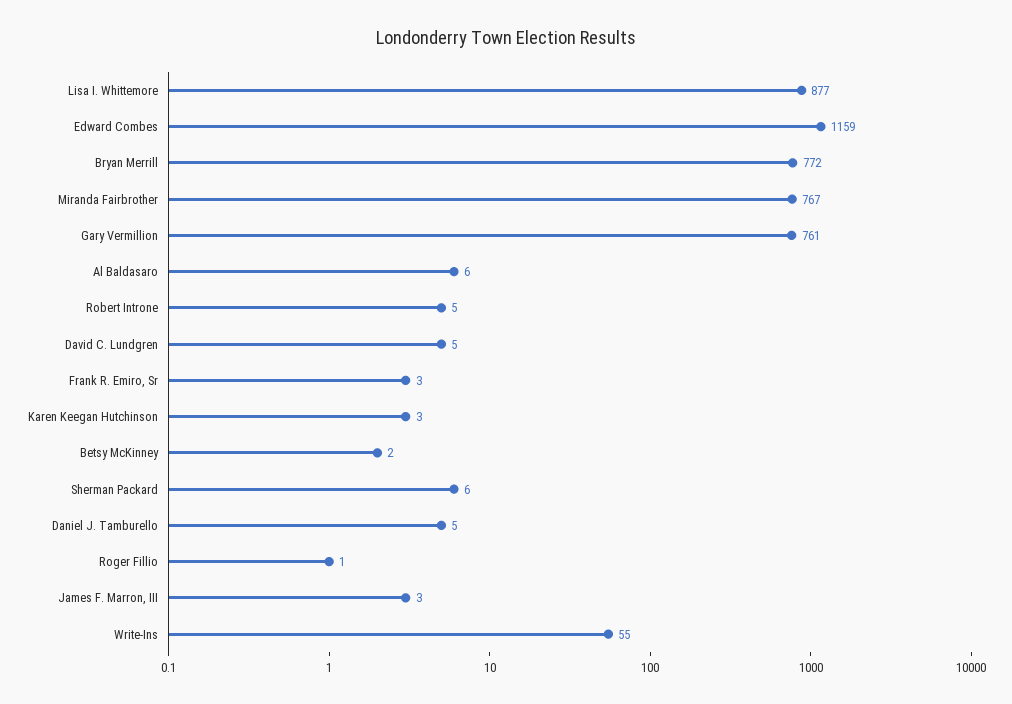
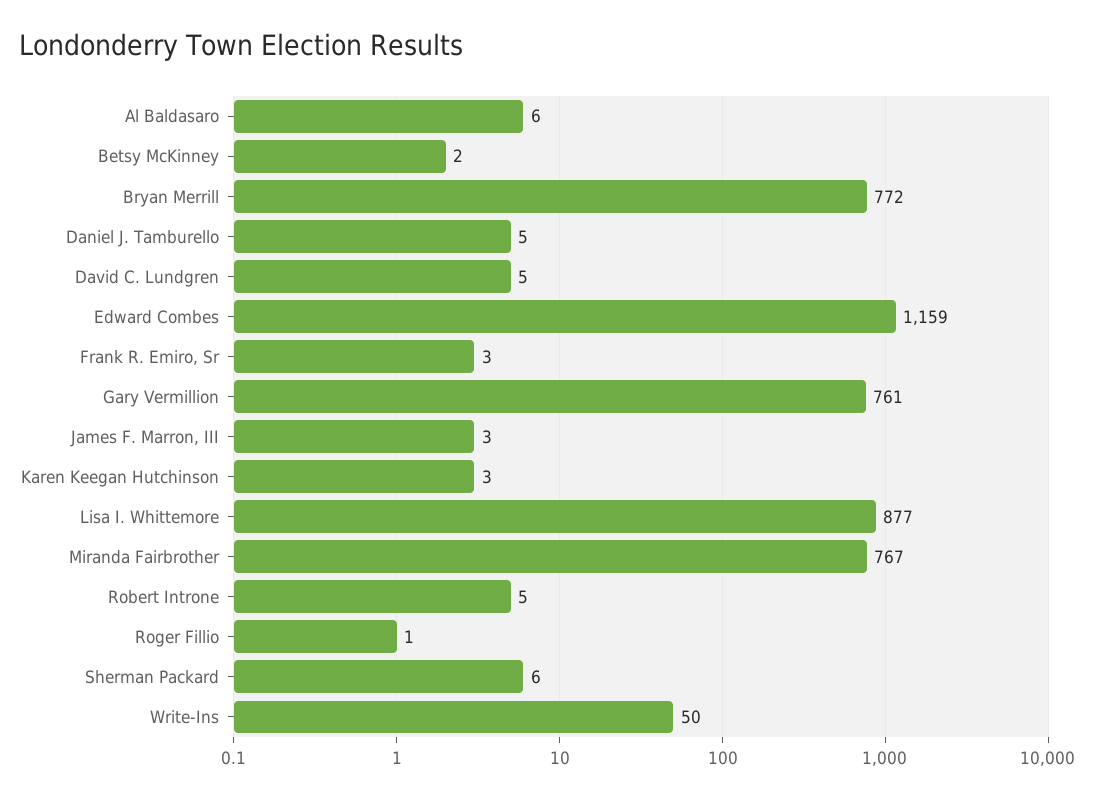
Write-Ins: 55 -> 50

